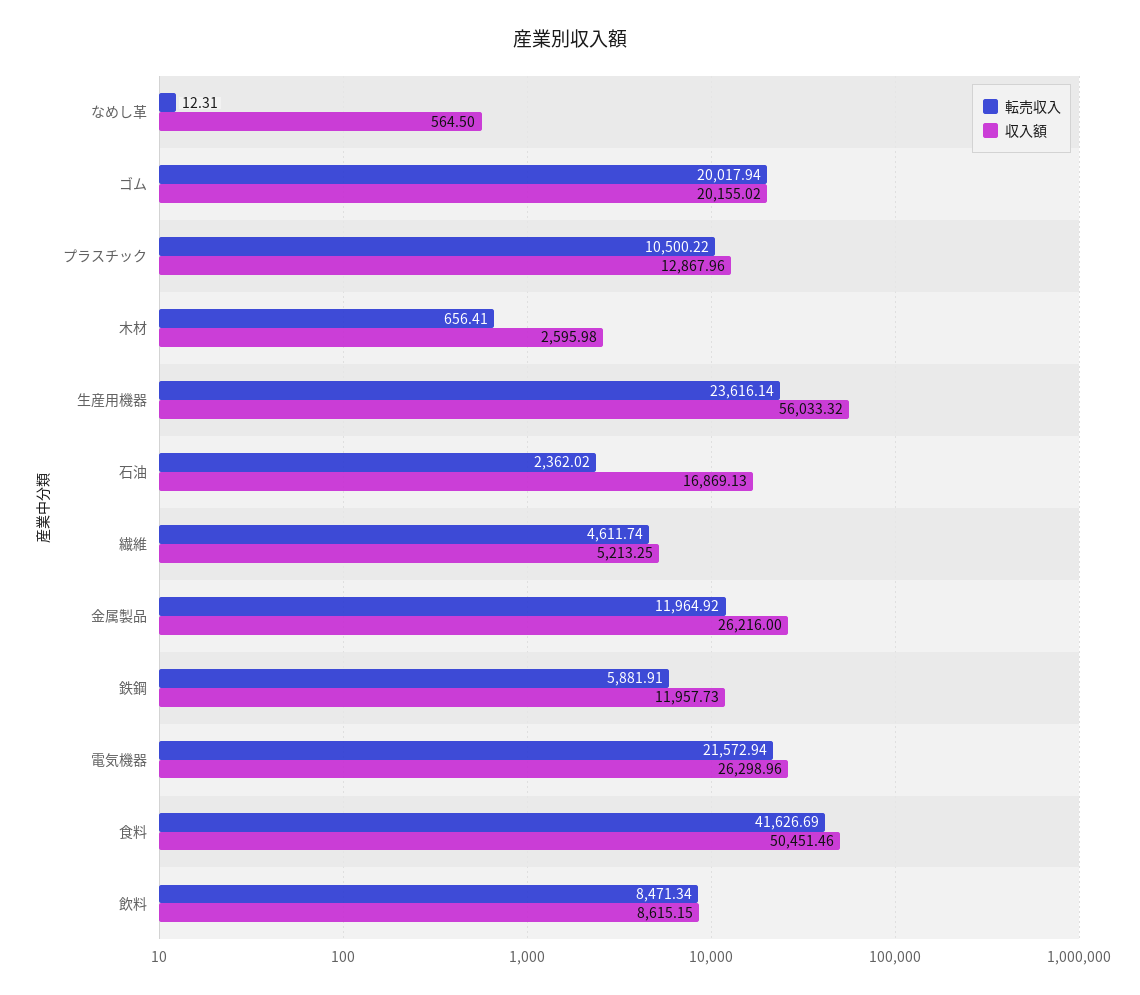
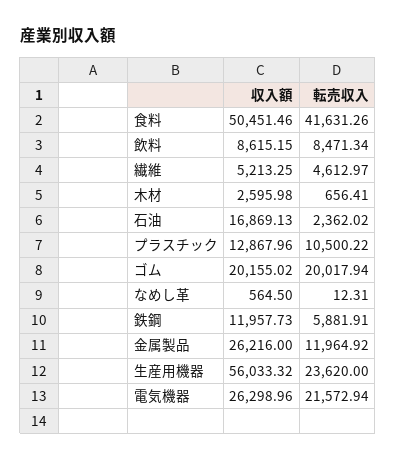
転売収入, 生産用機器: 23616.14 -> 23620
転売収入, 繊維: 4611.74 -> 4612.97
転売収入, 食料: 41626.69 -> 41631.26

